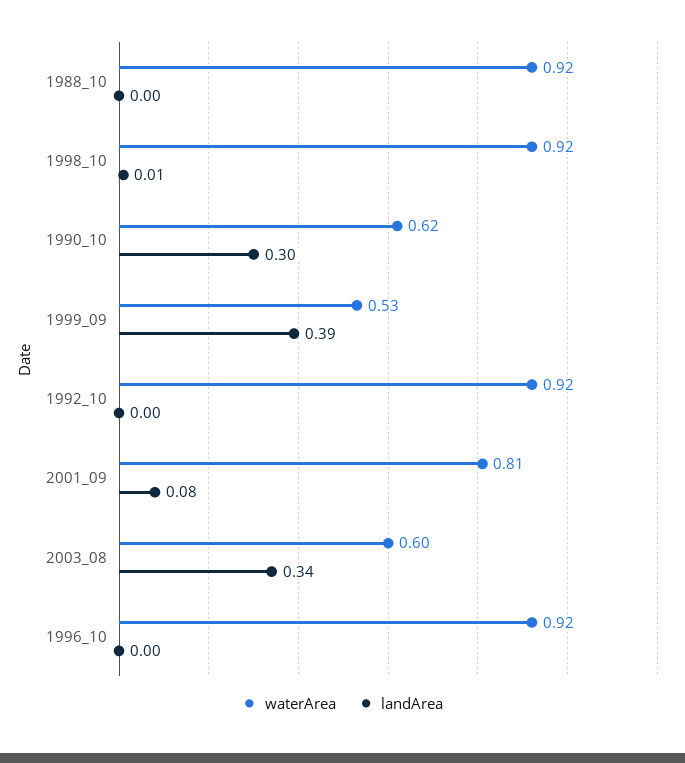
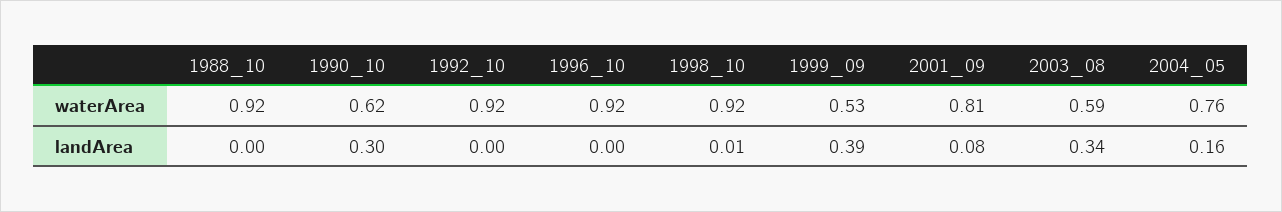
waterArea, 2003_08: 0.6 -> 0.59
waterArea, 2004_05: none -> 0.76
landArea, 2004_05: none -> 0.16

